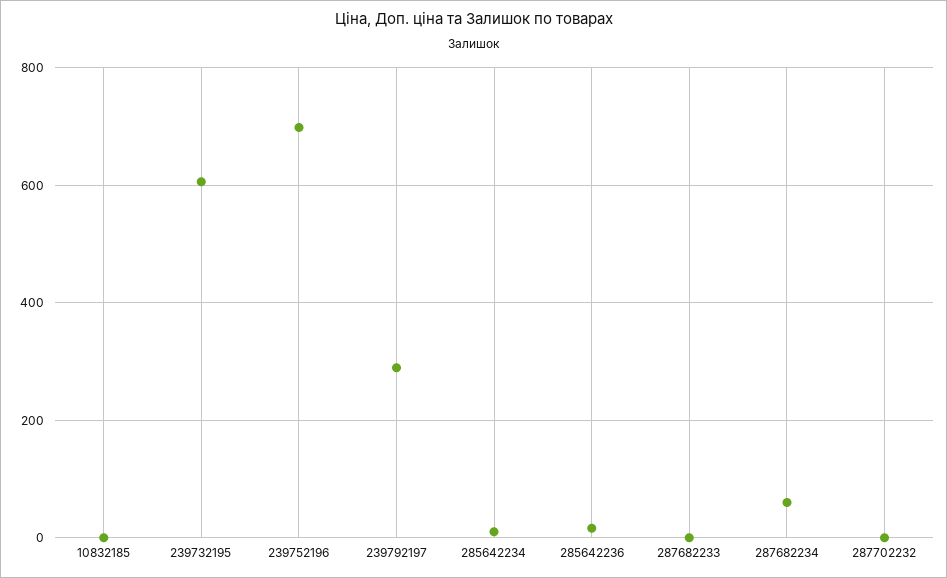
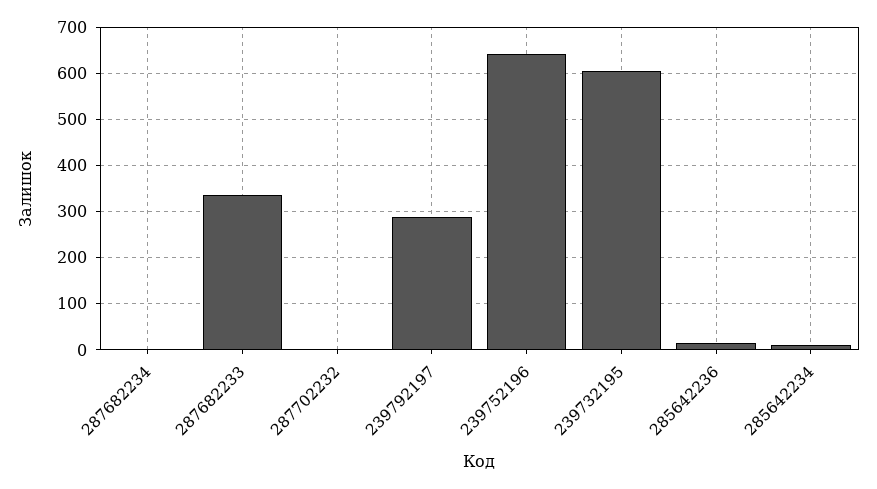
10832185: 0 -> none
239752196: 700 -> 640
287682233: 0 -> 340
287682234: 60 -> 0

